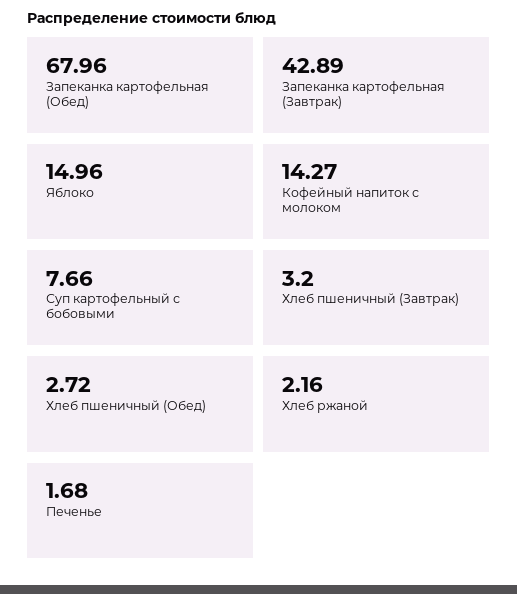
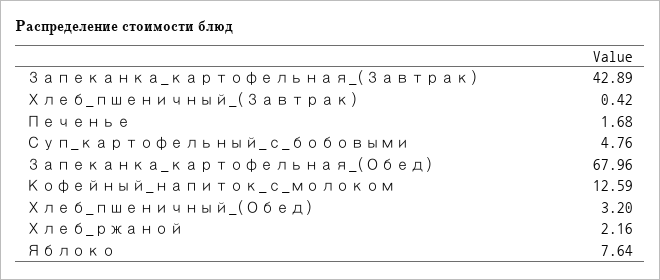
Яблоко: 14.96 -> 7.64
Кофейный напиток с молоком: 14.27 -> 12.59
Суп картофельный с бобовыми: 7.66 -> 4.76
Хлеб пшеничный (Завтрак): 3.2 -> 0.42
Хлеб пшеничный (Обед): 2.72 -> 3.2

